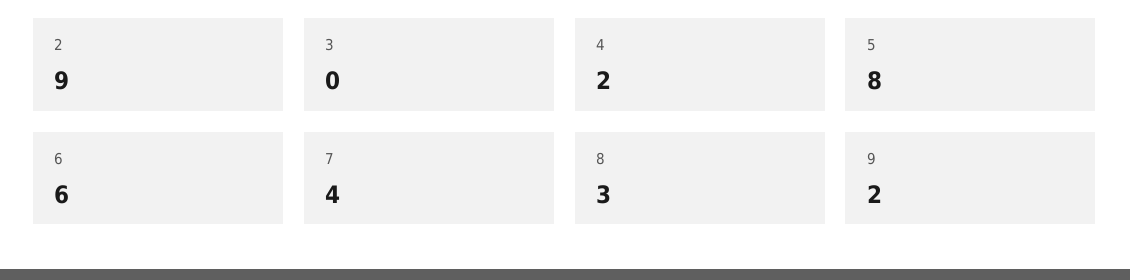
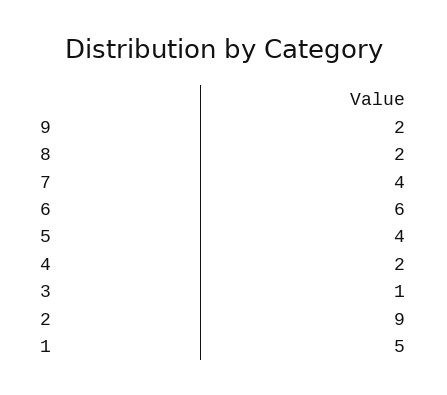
3: 0 -> 1
5: 8 -> 4
8: 3 -> 2
1: none -> 5

